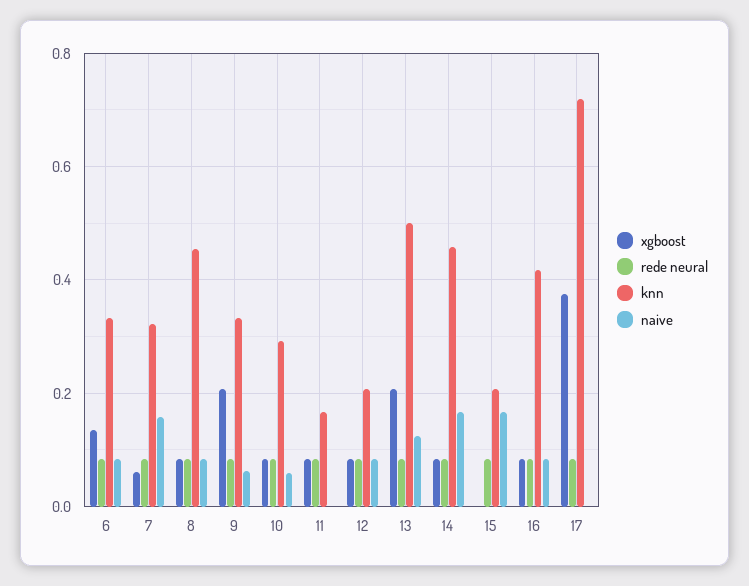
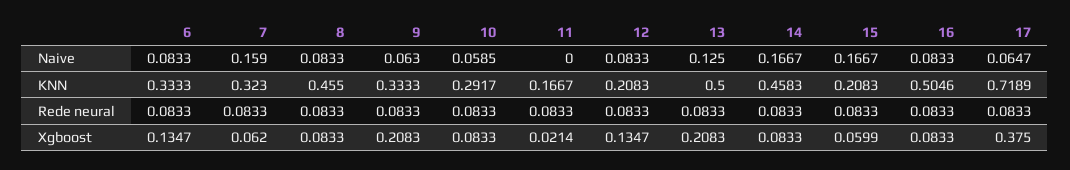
xgboost, 11: 0.08 -> 0.0214
xgboost, 12: 0.08 -> 0.1347
xgboost, 15: 0 -> 0.0599
knn, 16: 0.42 -> 0.5046
naive, 17: 0 -> 0.0647

